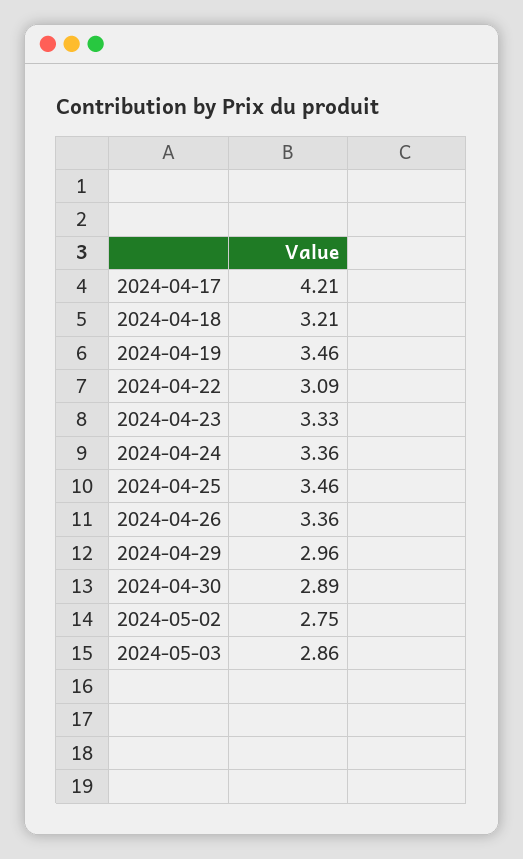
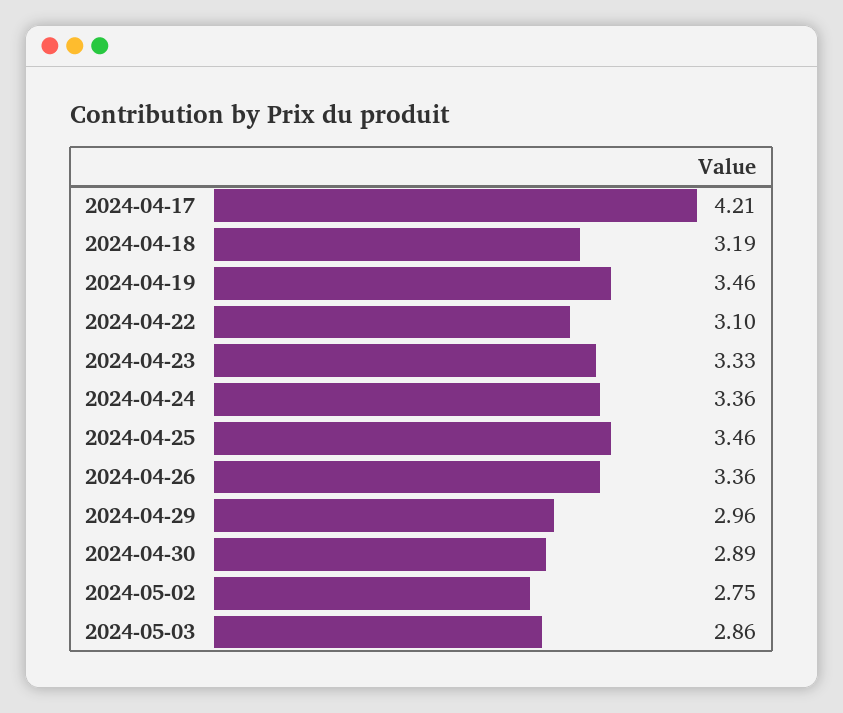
2024-04-18: 3.21 -> 3.19
2024-04-22: 3.09 -> 3.1

